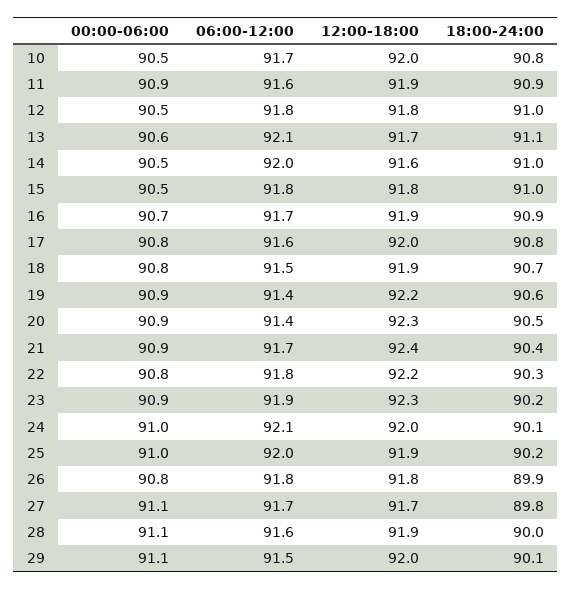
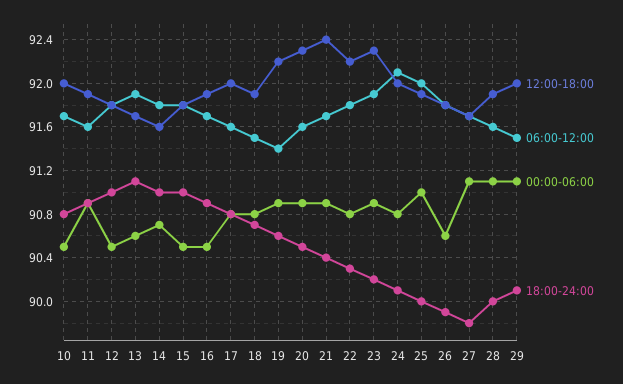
06:00-12:00, 13: 92.1 -> 91.9
00:00-06:00, 14: 90.5 -> 90.7
06:00-12:00, 14: 92 -> 91.8
00:00-06:00, 16: 90.7 -> 90.5
06:00-12:00, 20: 91.4 -> 91.6
00:00-06:00, 24: 91 -> 90.8
18:00-24:00, 25: 90.2 -> 90
00:00-06:00, 26: 90.8 -> 90.6

